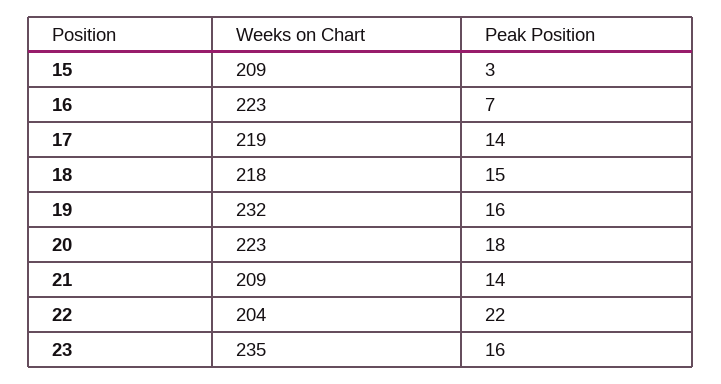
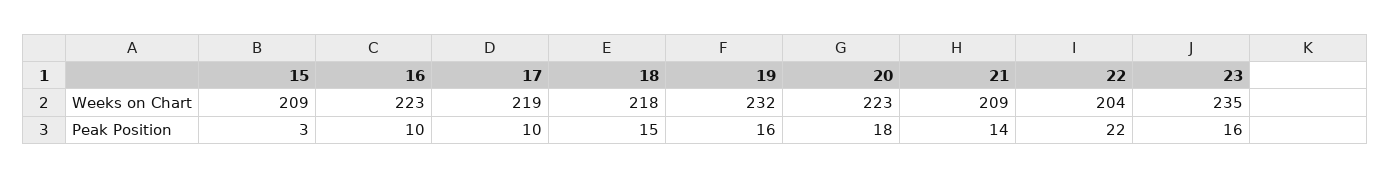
Peak Position, 16: 7 -> 10
Peak Position, 17: 14 -> 10

